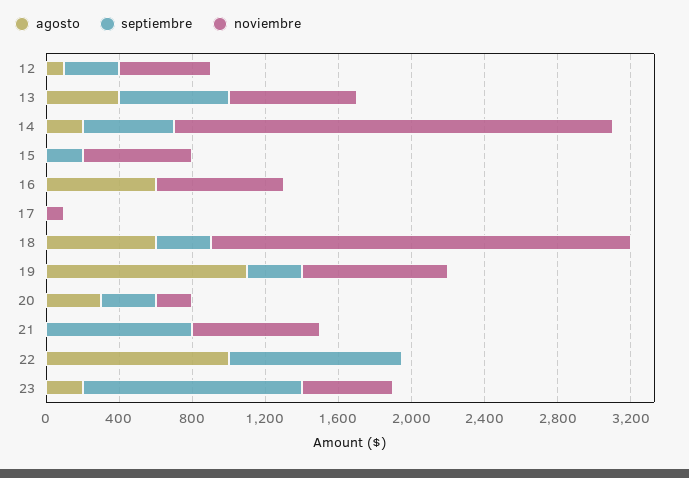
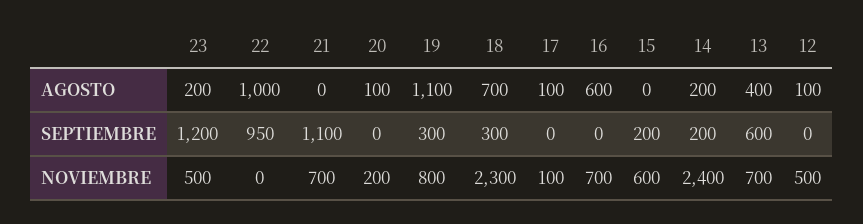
septiembre, 12: 300 -> 0
septiembre, 14: 500 -> 200
agosto, 17: 0 -> 100
agosto, 18: 600 -> 700
agosto, 20: 300 -> 100
septiembre, 20: 300 -> 0
septiembre, 21: 800 -> 1100

